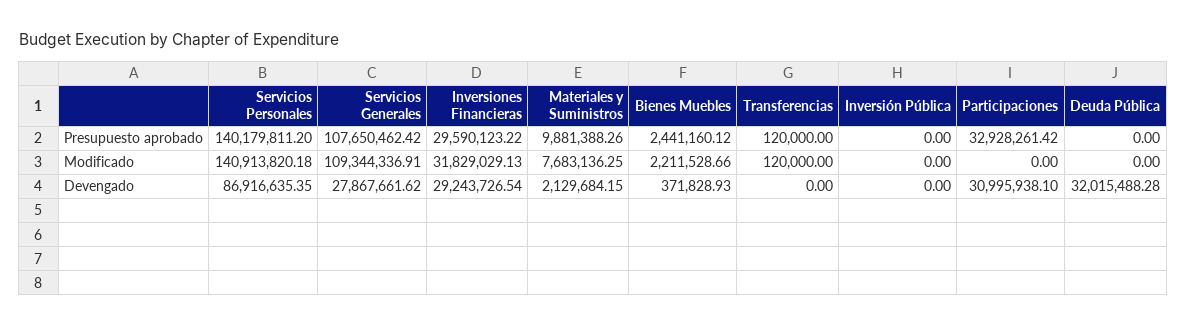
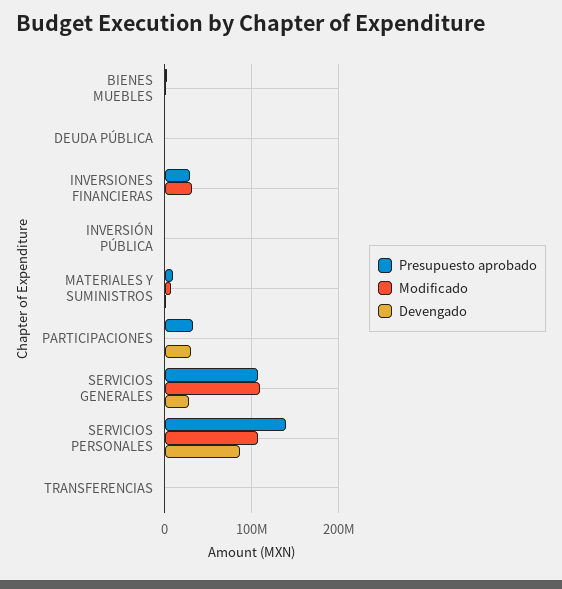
Modificado, Servicios Personales: 140913820.18 -> 110000000
Devengado, Inversiones Financieras: 29243726.54 -> 0
Devengado, Deuda Pública: 32015488.28 -> 0

